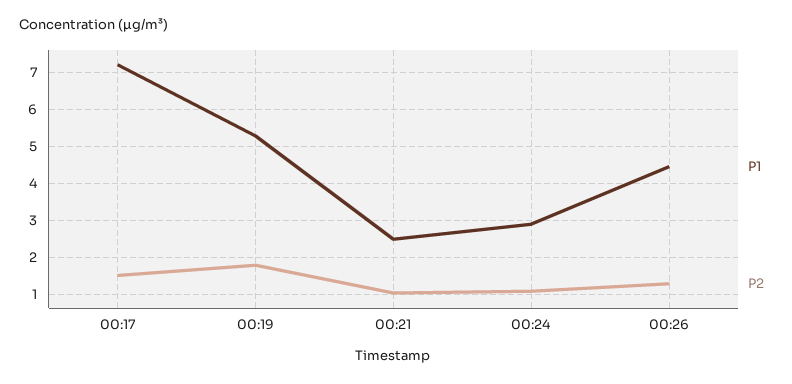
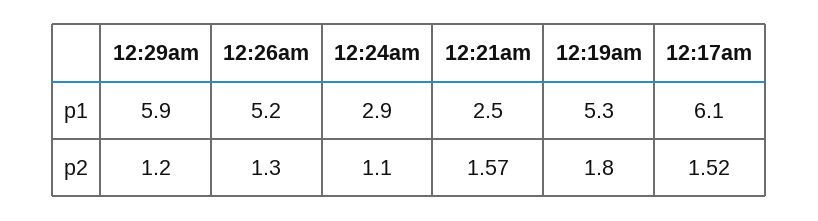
P1, 00:17: 7.2 -> 6.1
P2, 00:21: 1 -> 1.57
P1, 00:26: 4.4 -> 5.2
P1, 12:29am: none -> 5.9
P2, 12:29am: none -> 1.2

